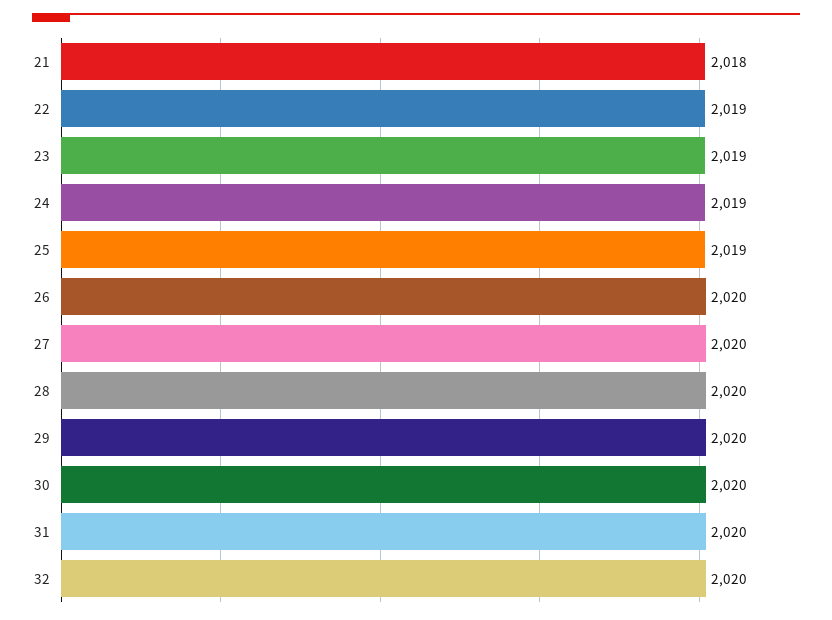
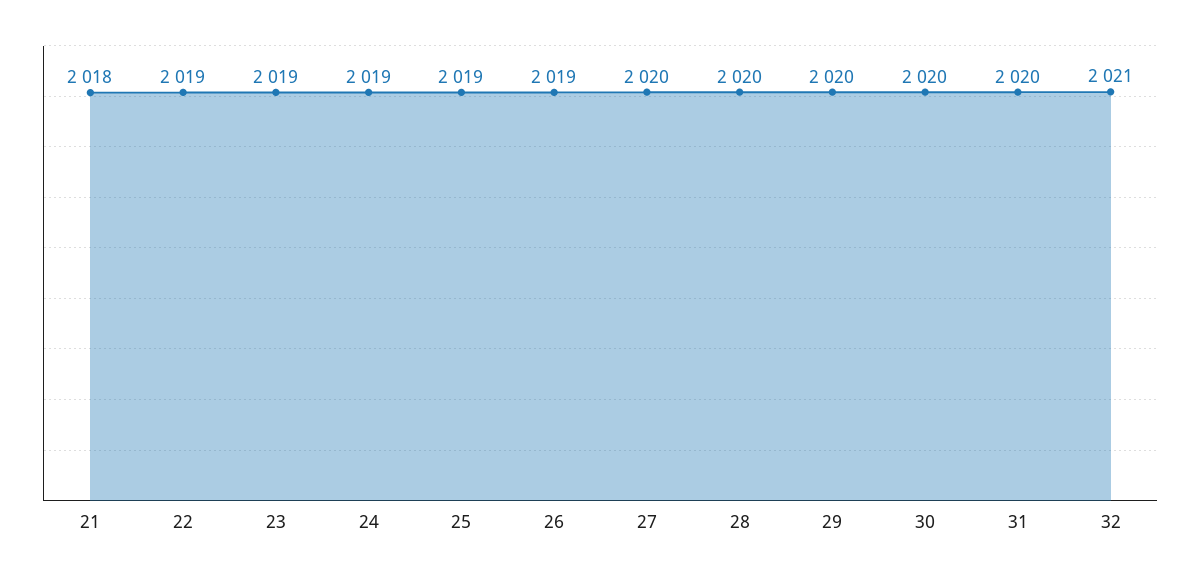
26: 2020 -> 2019
32: 2020 -> 2021

